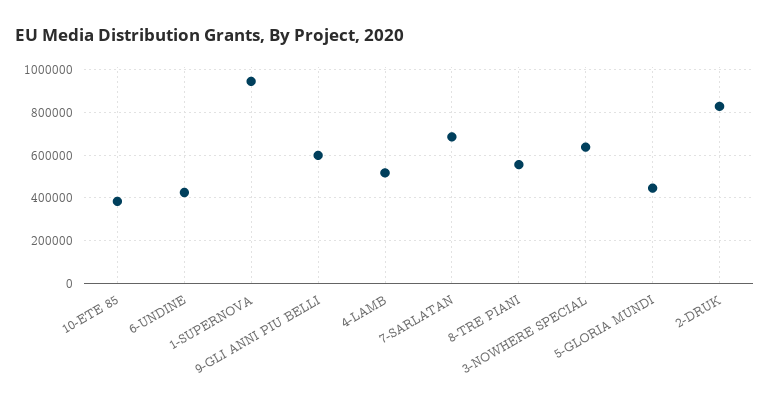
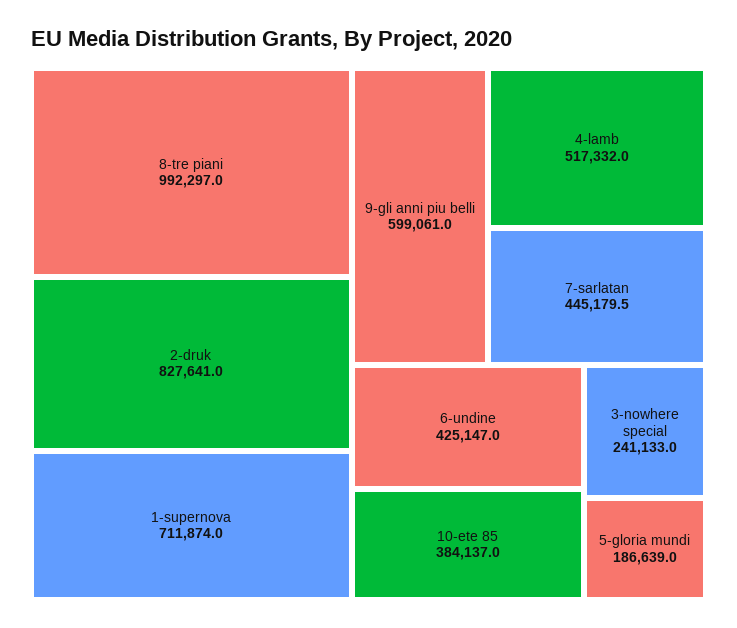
1-SUPERNOVA: 950000 -> 711874
7-SARLATAN: 700000 -> 445179.5
8-TRE PIANI: 550000 -> 992297
3-NOWHERE SPECIAL: 650000 -> 241133
5-GLORIA MUNDI: 450000 -> 186639

